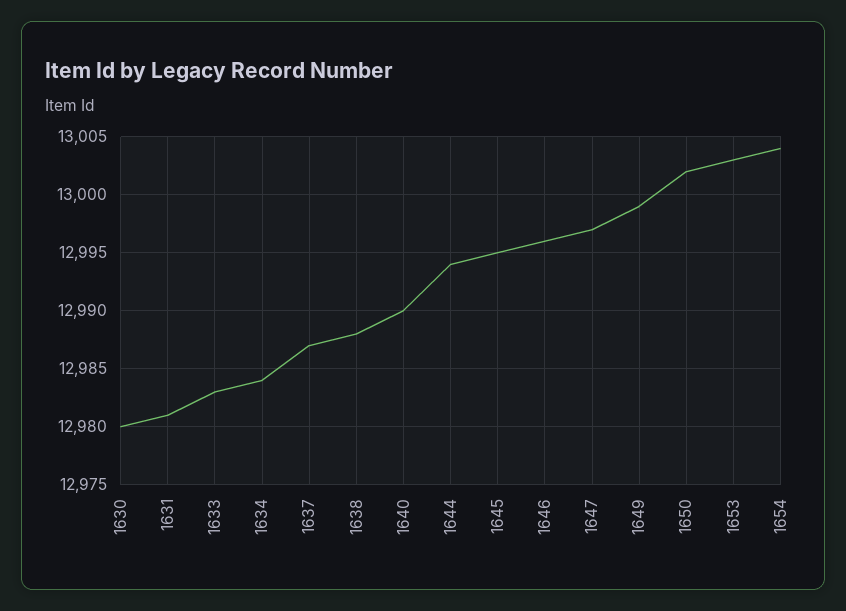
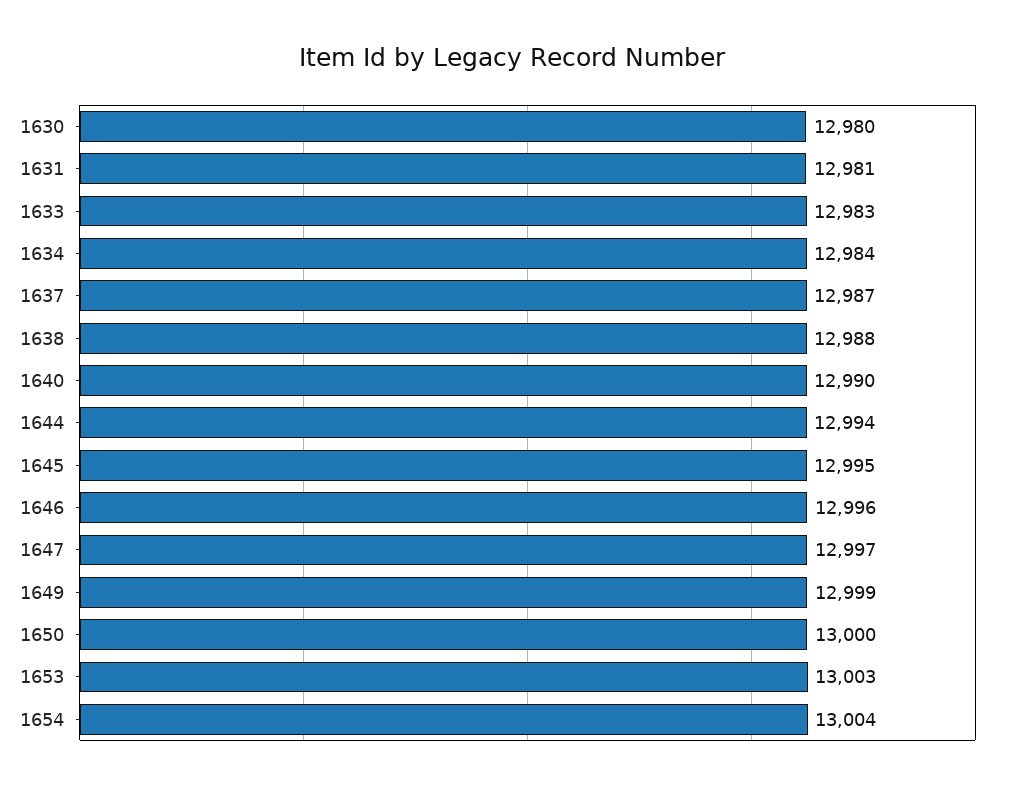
1650: 13002 -> 13000

